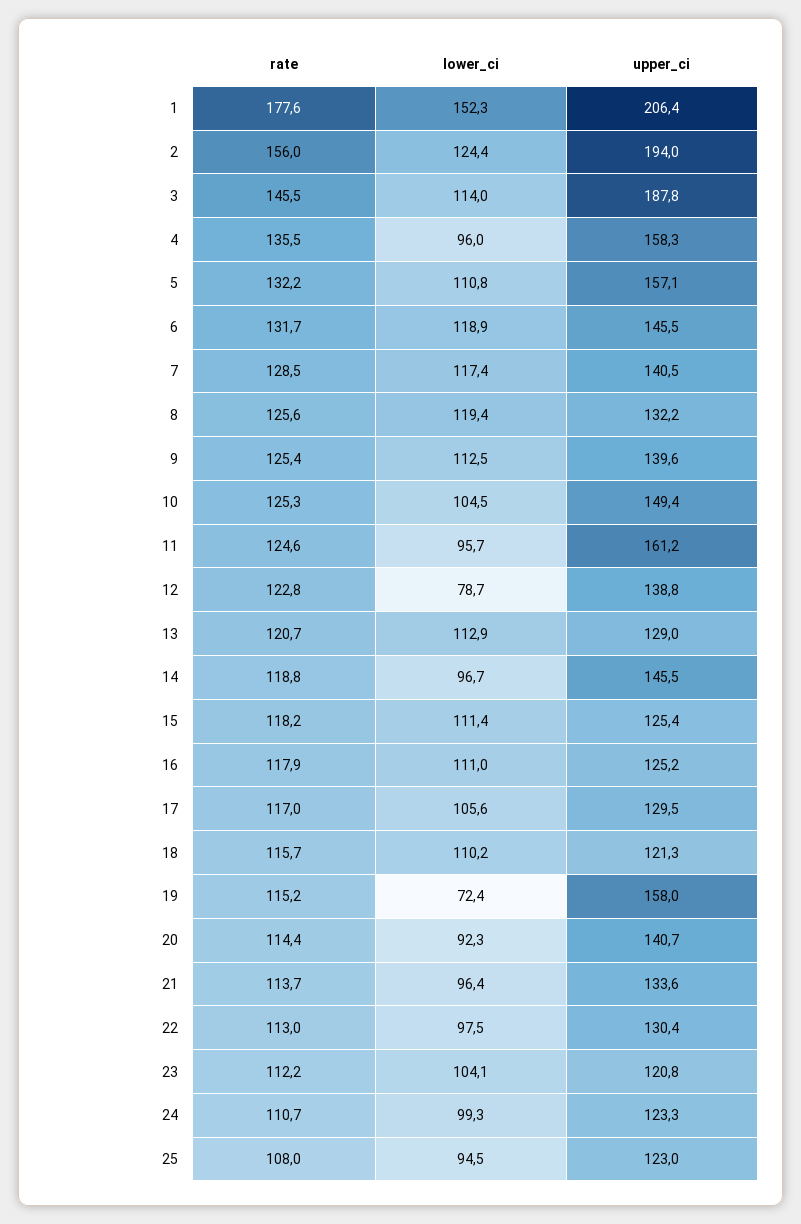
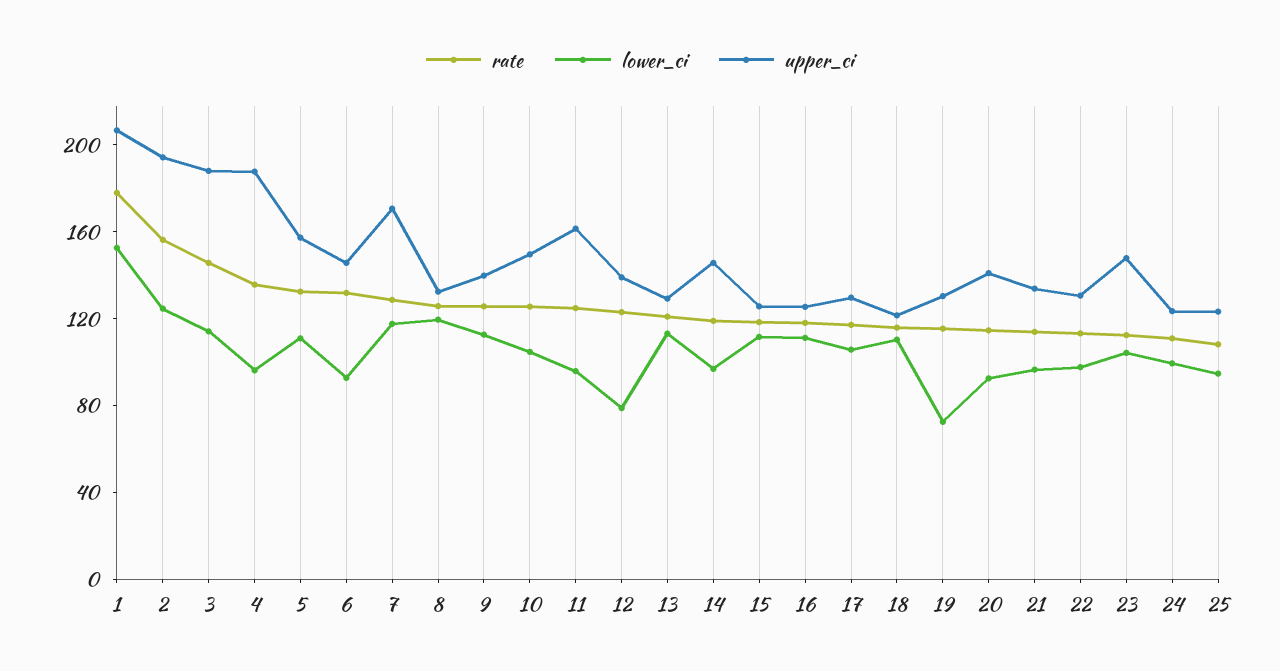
upper_ci, 4: 158.3 -> 190
lower_ci, 6: 118.9 -> 90
upper_ci, 7: 140.5 -> 170
upper_ci, 19: 158 -> 130
upper_ci, 23: 120.8 -> 150

